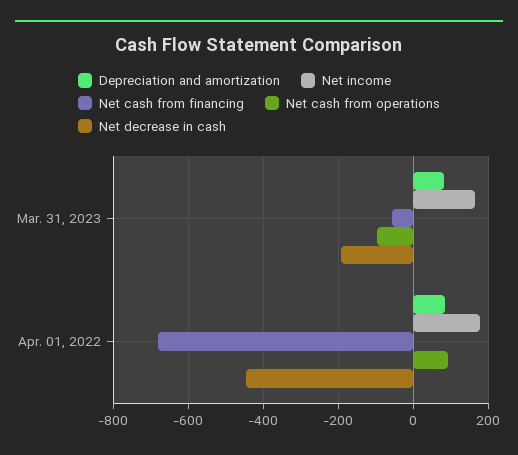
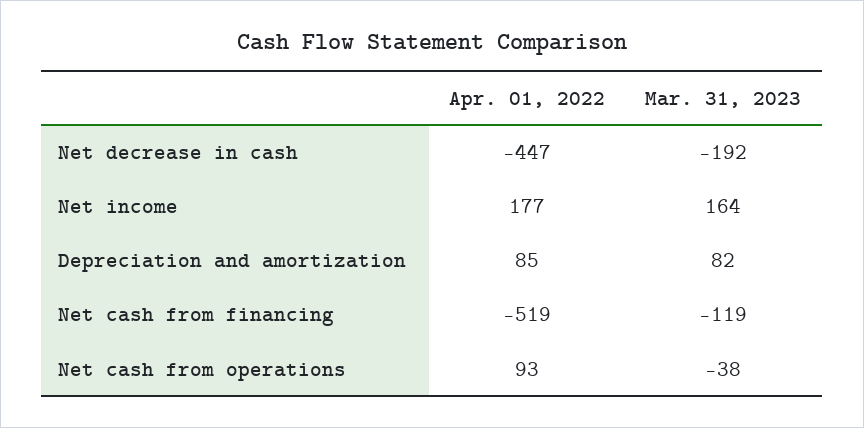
Net cash from financing, Mar. 31, 2023: -60 -> -119
Net cash from operations, Mar. 31, 2023: -100 -> -38
Net cash from financing, Apr. 01, 2022: -680 -> -519

